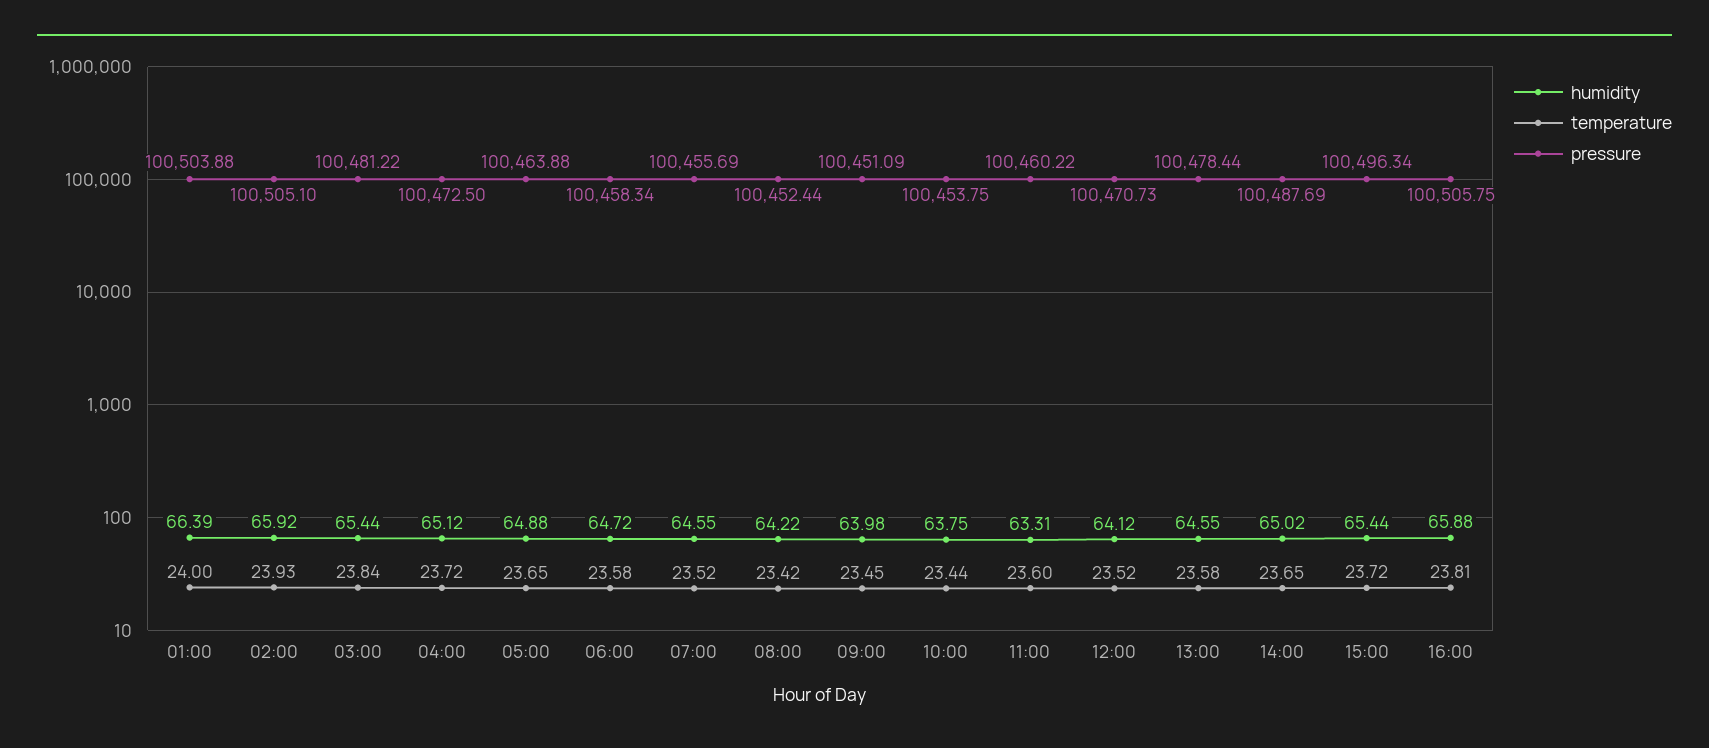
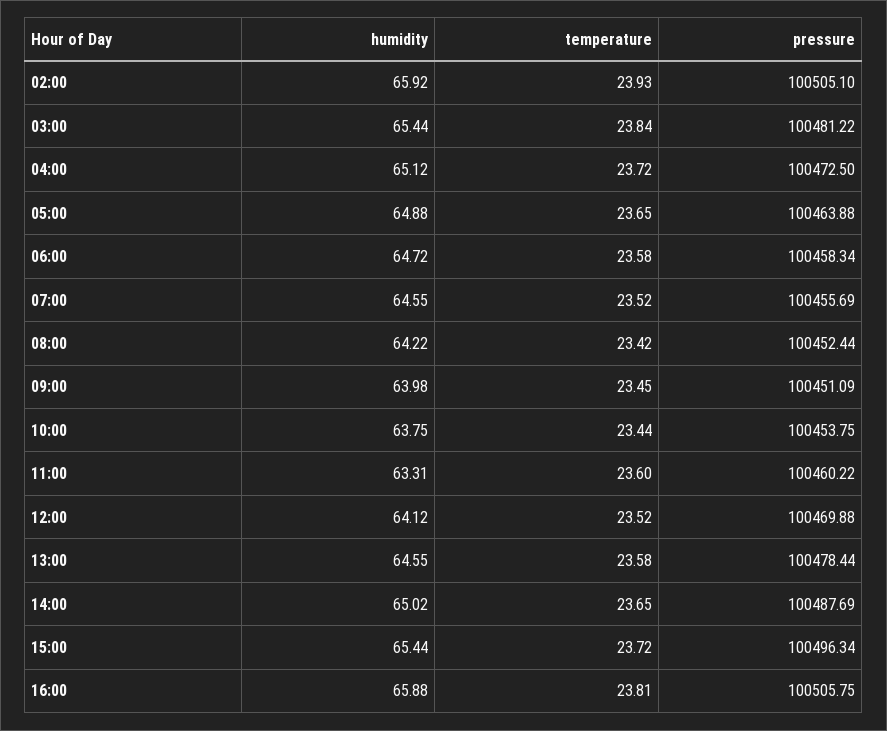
humidity, 01:00: 66.39 -> none
temperature, 01:00: 24 -> none
pressure, 01:00: 100503.88 -> none
pressure, 12:00: 100470.73 -> 100469.88

